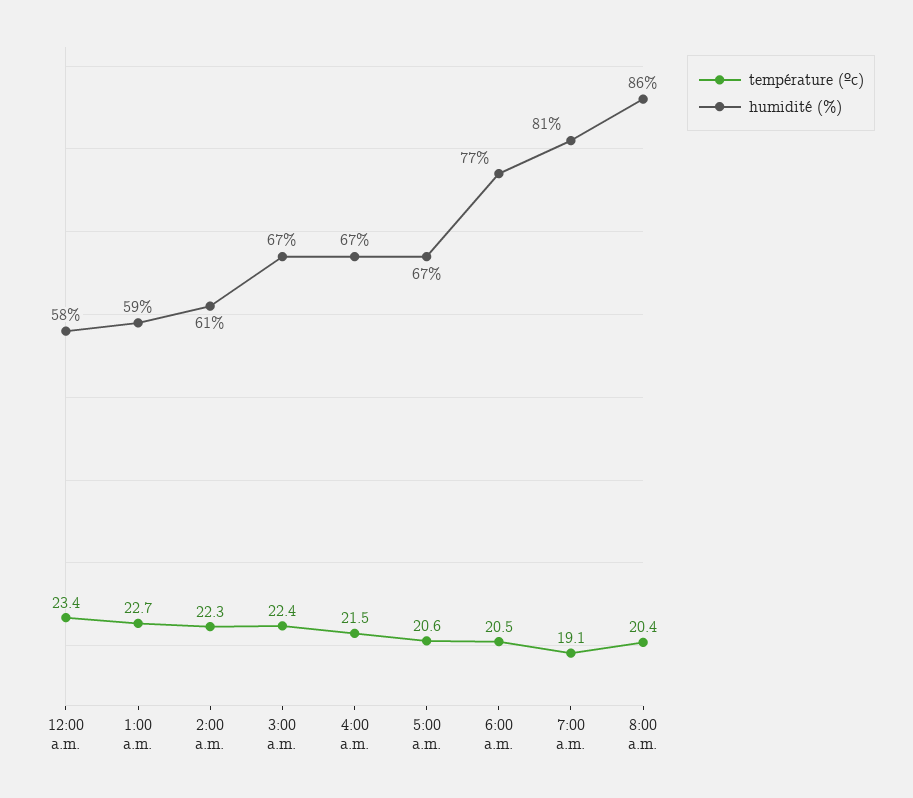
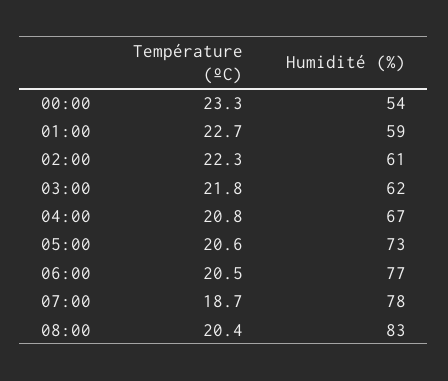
température (ºc), 12:00 a.m.: 23.4 -> 23.3
humidité (%), 12:00 a.m.: 58 -> 54
température (ºc), 3:00 a.m.: 22.4 -> 21.8
humidité (%), 3:00 a.m.: 67 -> 62
température (ºc), 4:00 a.m.: 21.5 -> 20.8
humidité (%), 5:00 a.m.: 67 -> 73
température (ºc), 7:00 a.m.: 19.1 -> 18.7
humidité (%), 7:00 a.m.: 81 -> 78
humidité (%), 8:00 a.m.: 86 -> 83

